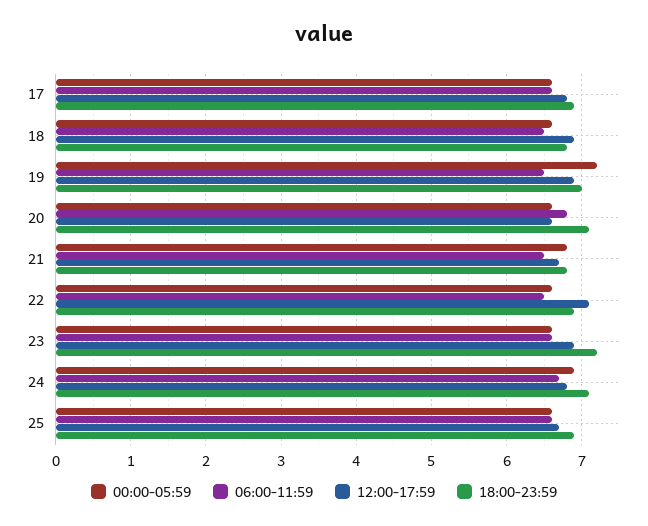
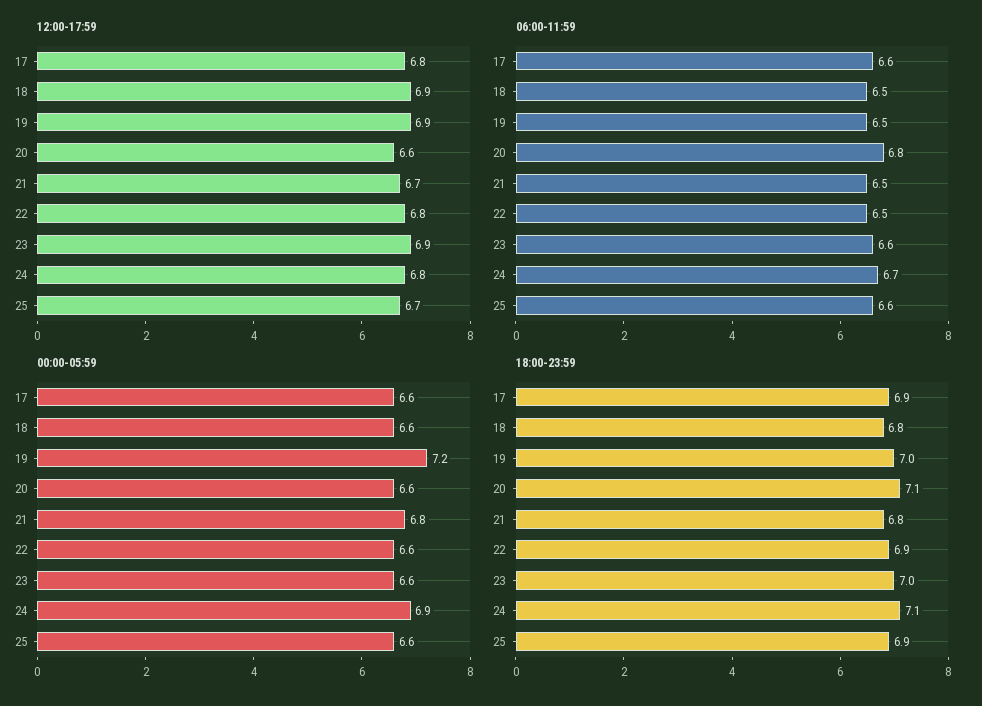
12:00-17:59, 22: 7.1 -> 6.8
18:00-23:59, 23: 7.2 -> 7

